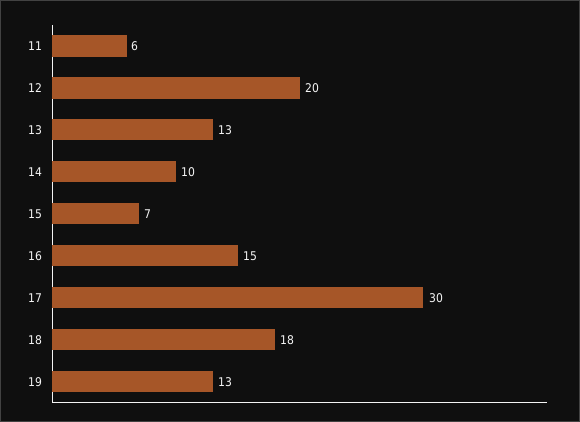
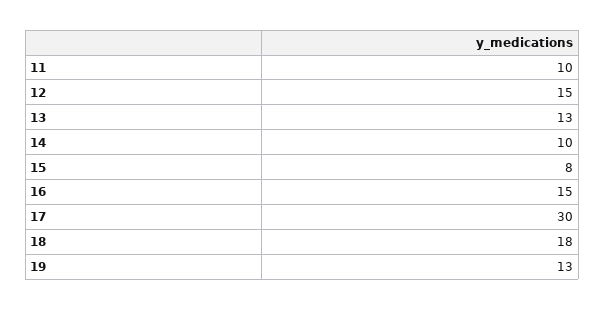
11: 6 -> 10
12: 20 -> 15
15: 7 -> 8

